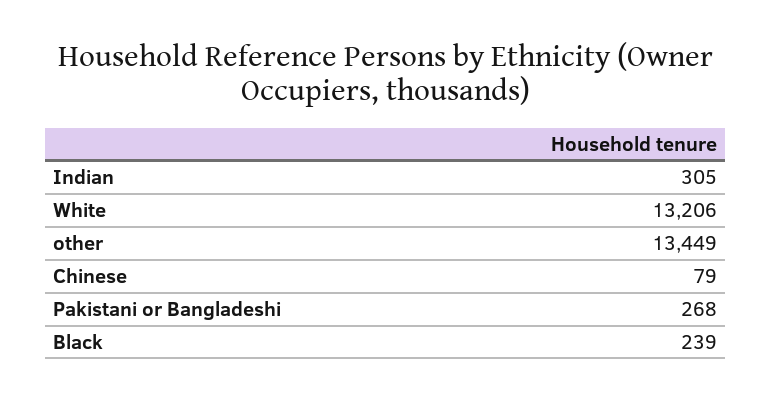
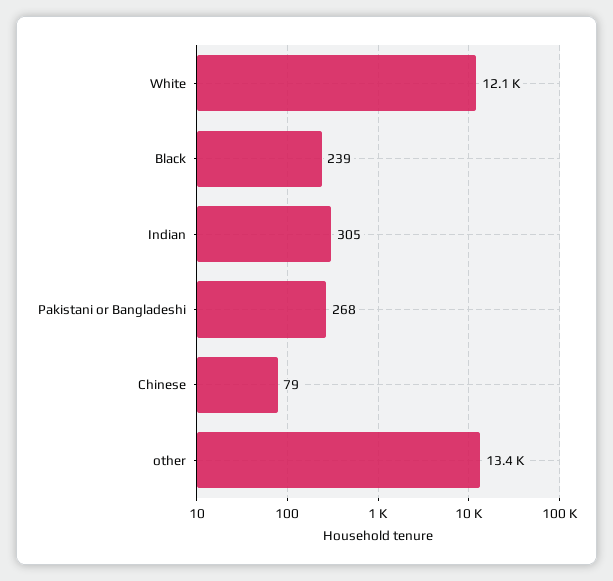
White: 13206 -> 12100

